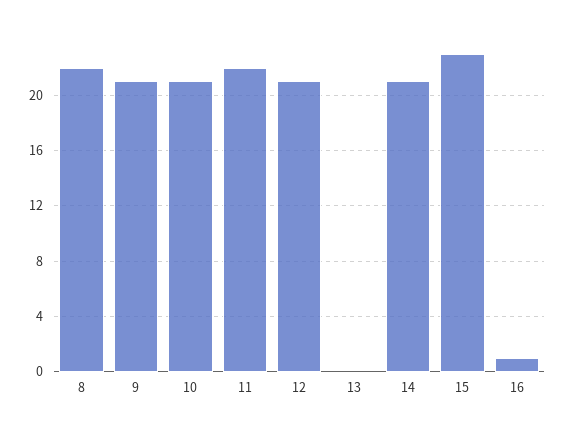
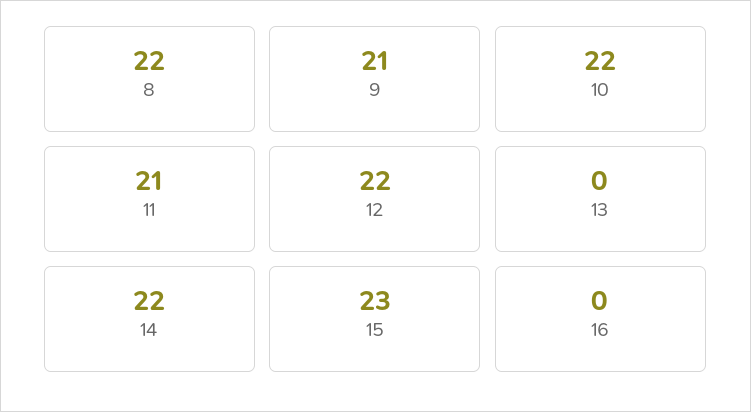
10: 21 -> 22
11: 22 -> 21
12: 21 -> 22
14: 21 -> 22
16: 1 -> 0

